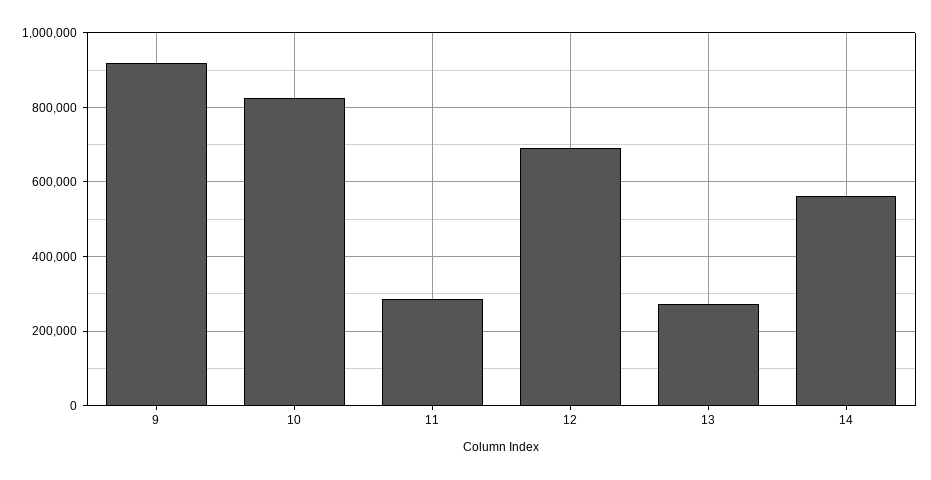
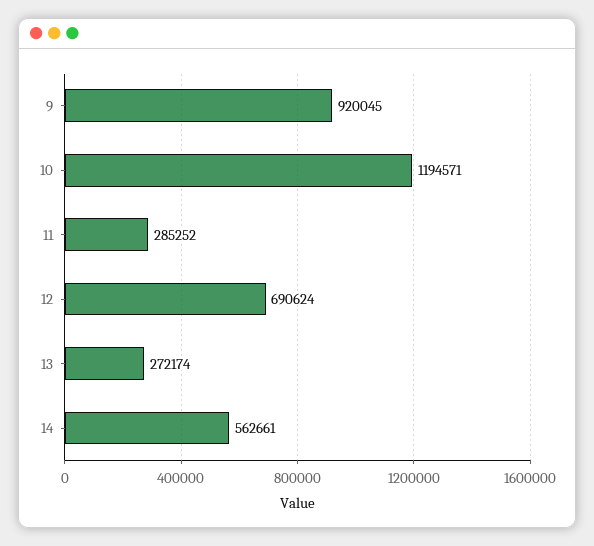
10: 820000 -> 1194571

